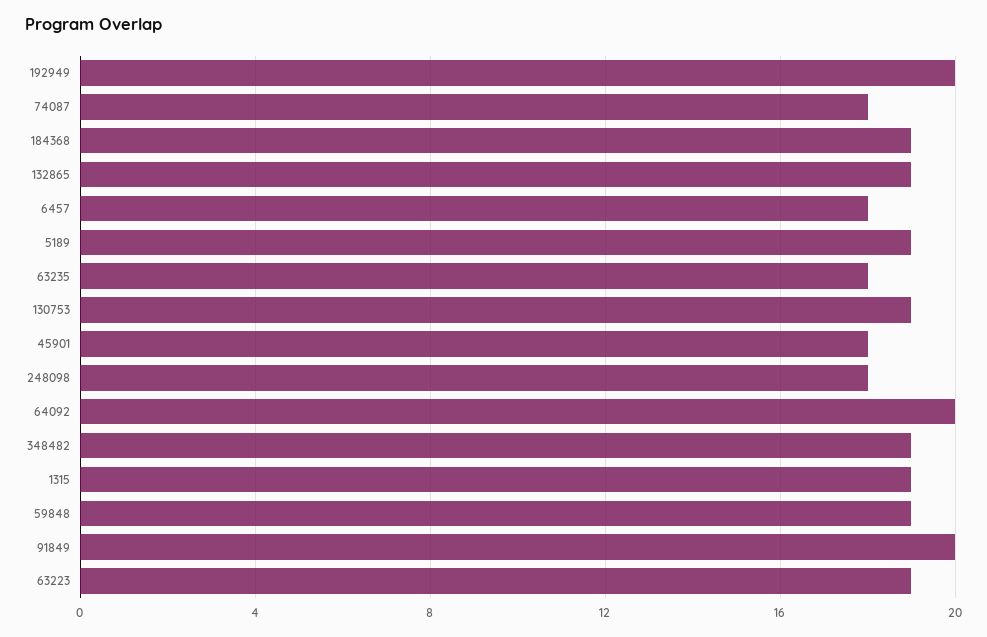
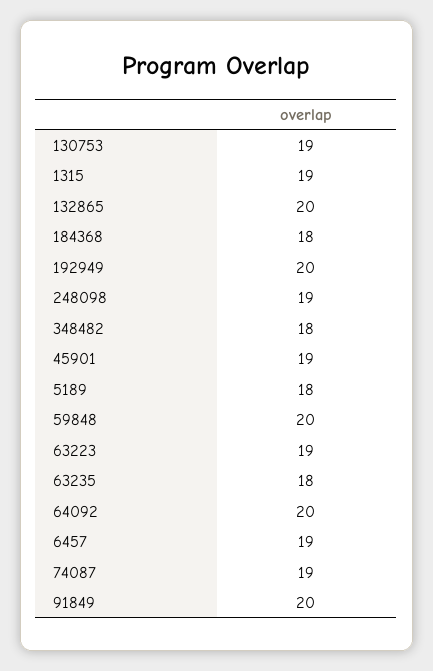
74087: 18 -> 19
184368: 19 -> 18
132865: 19 -> 20
6457: 18 -> 19
5189: 19 -> 18
45901: 18 -> 19
248098: 18 -> 19
348482: 19 -> 18
59848: 19 -> 20

